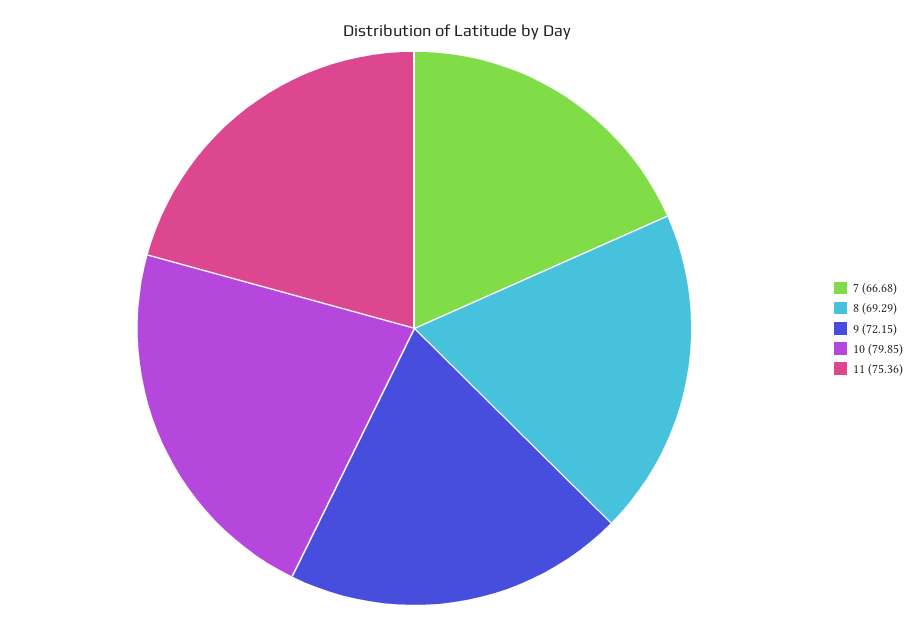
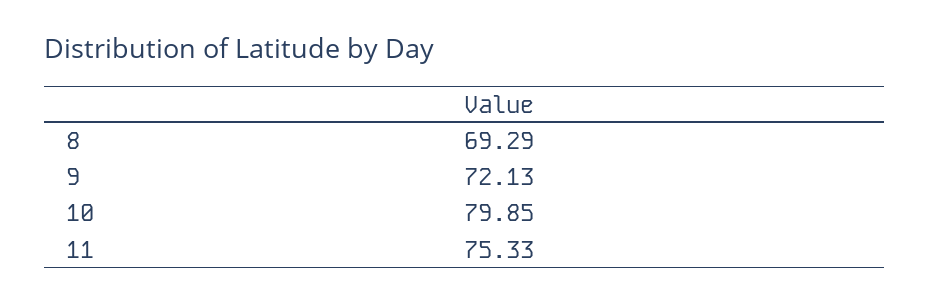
7: 66.68 -> none
9: 72.15 -> 72.13
11: 75.36 -> 75.33

